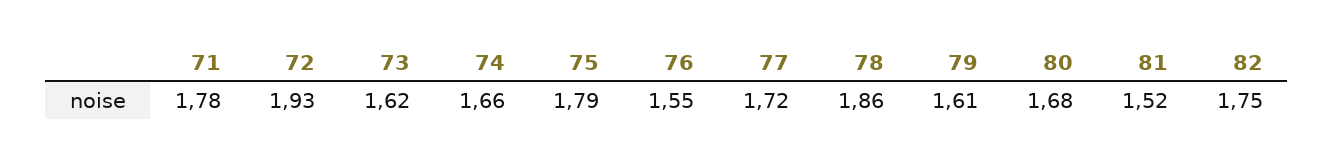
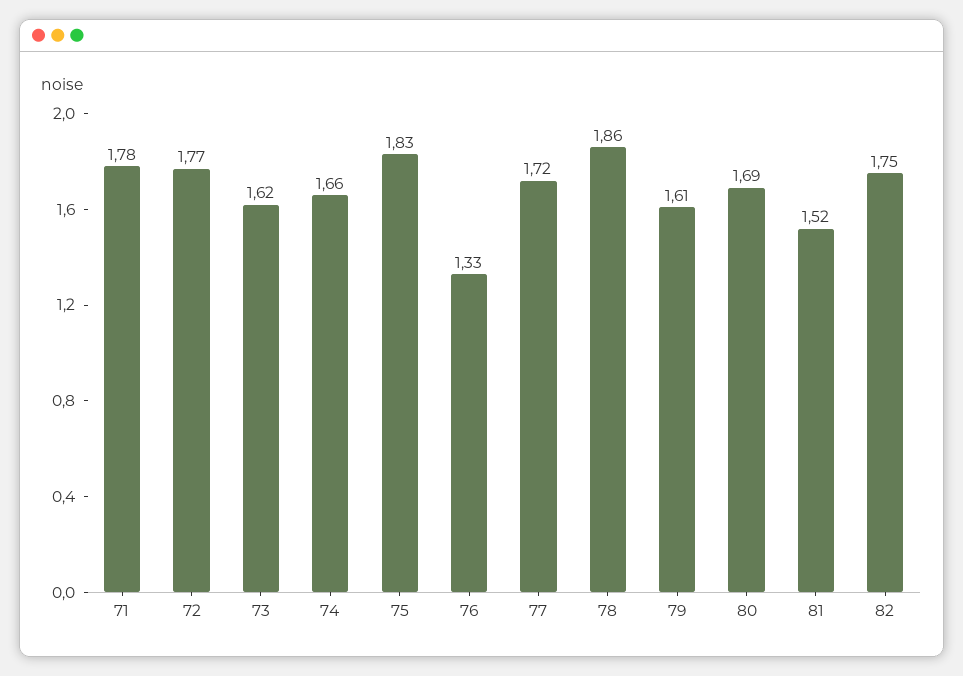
72: 1.93 -> 1.77
75: 1.79 -> 1.83
76: 1.55 -> 1.33
80: 1.68 -> 1.69

